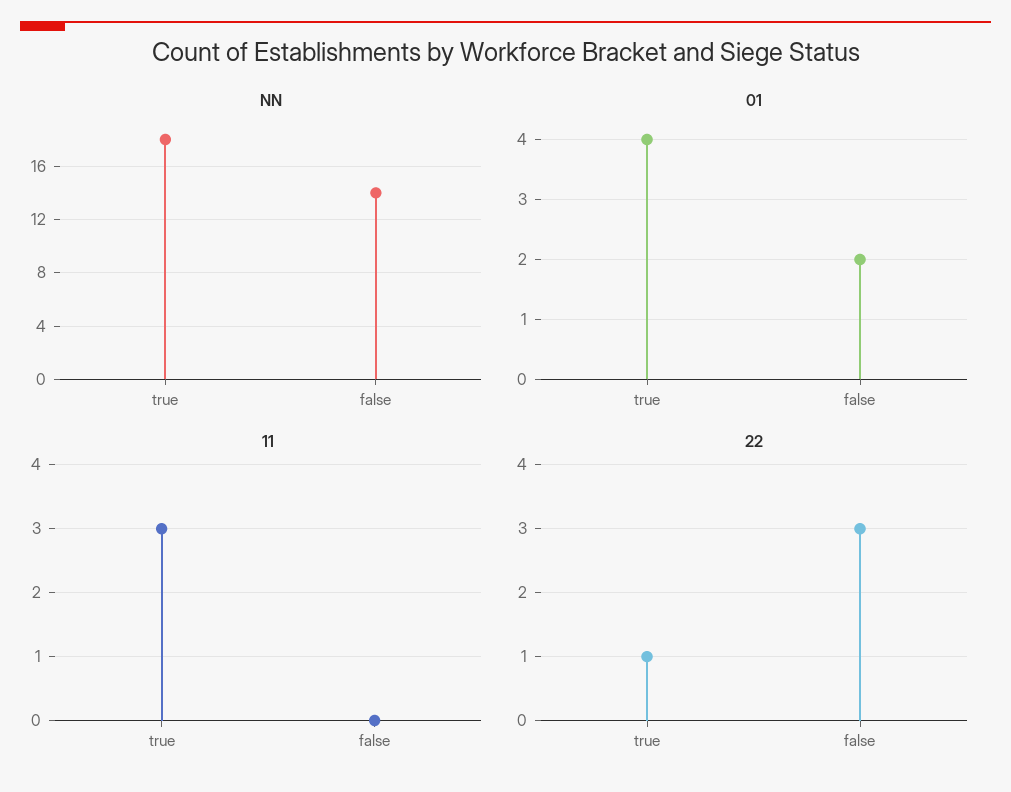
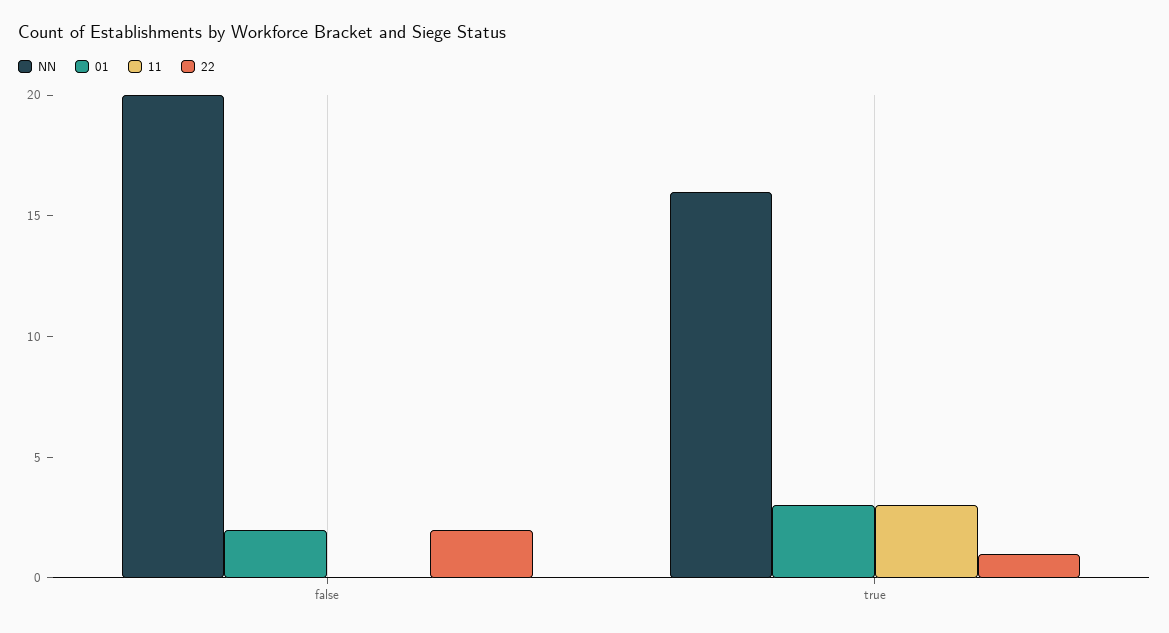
NN, true: 18 -> 16
NN, false: 14 -> 20
01, true: 4 -> 3
22, false: 3 -> 2

